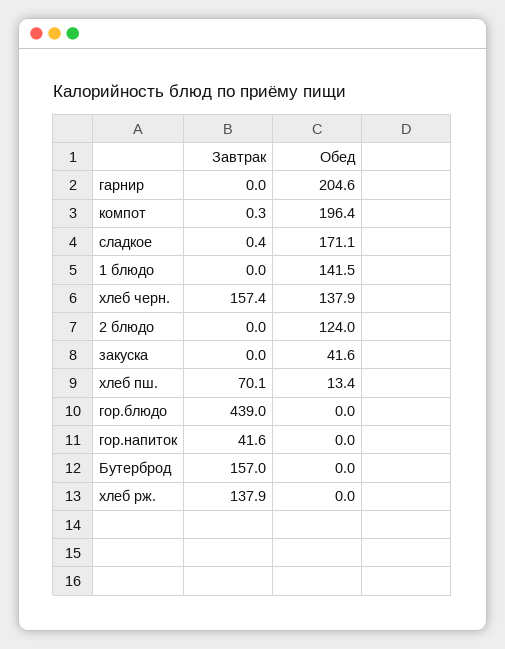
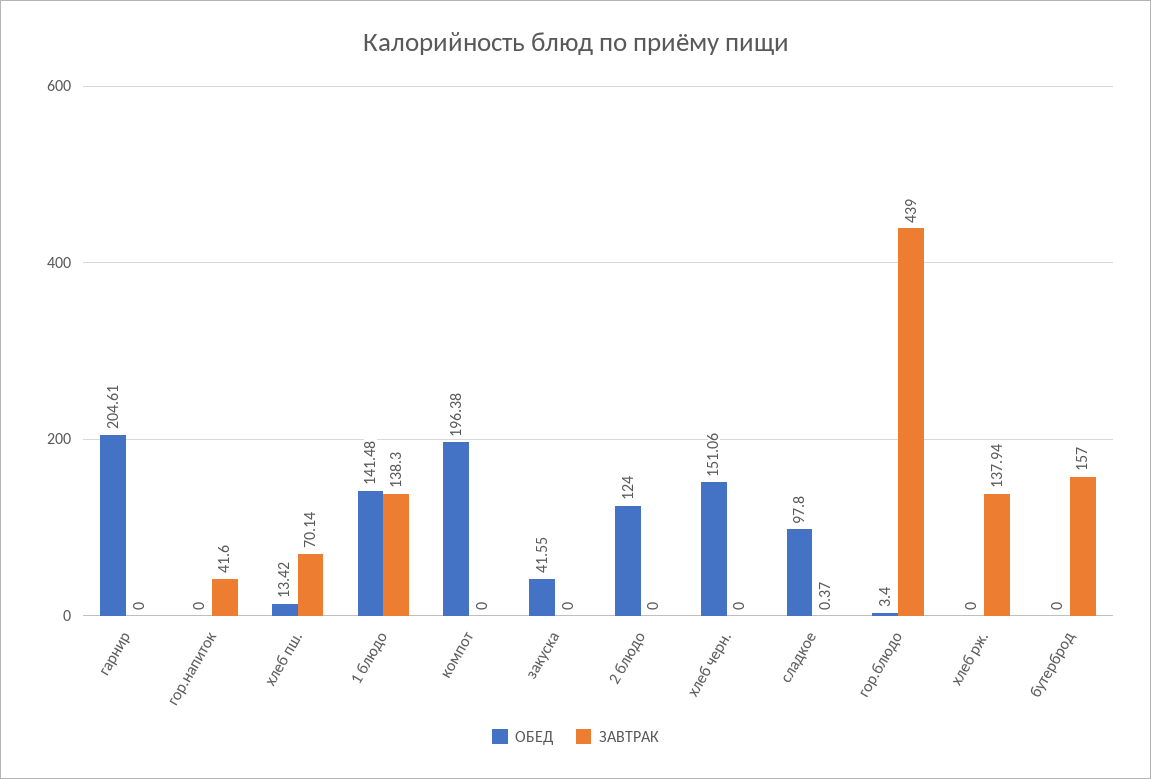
Завтрак, компот: 0.3 -> 0
Обед, сладкое: 171.1 -> 97.8
Завтрак, 1 блюдо: 0 -> 138.3
Завтрак, хлеб черн.: 157.4 -> 0
Обед, хлеб черн.: 137.9 -> 151.06
Обед, гор.блюдо: 0 -> 3.4

